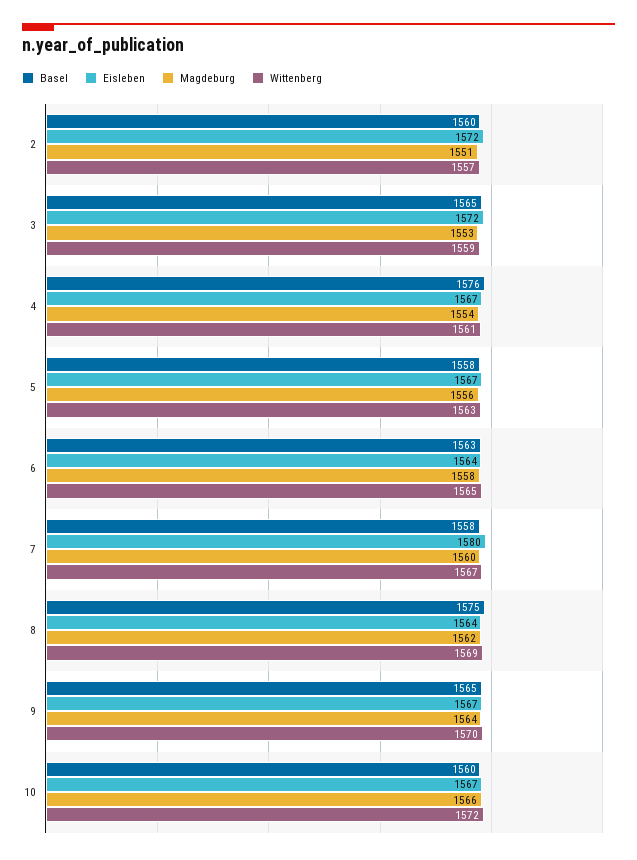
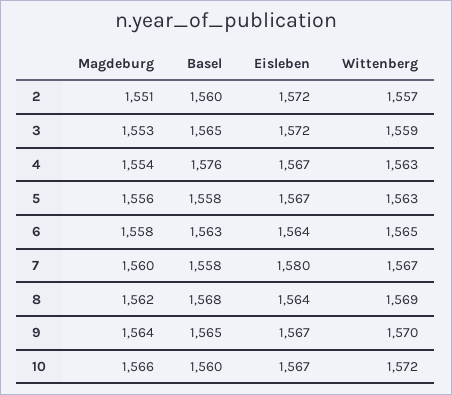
Wittenberg, 4: 1561 -> 1563
Basel, 8: 1575 -> 1568

